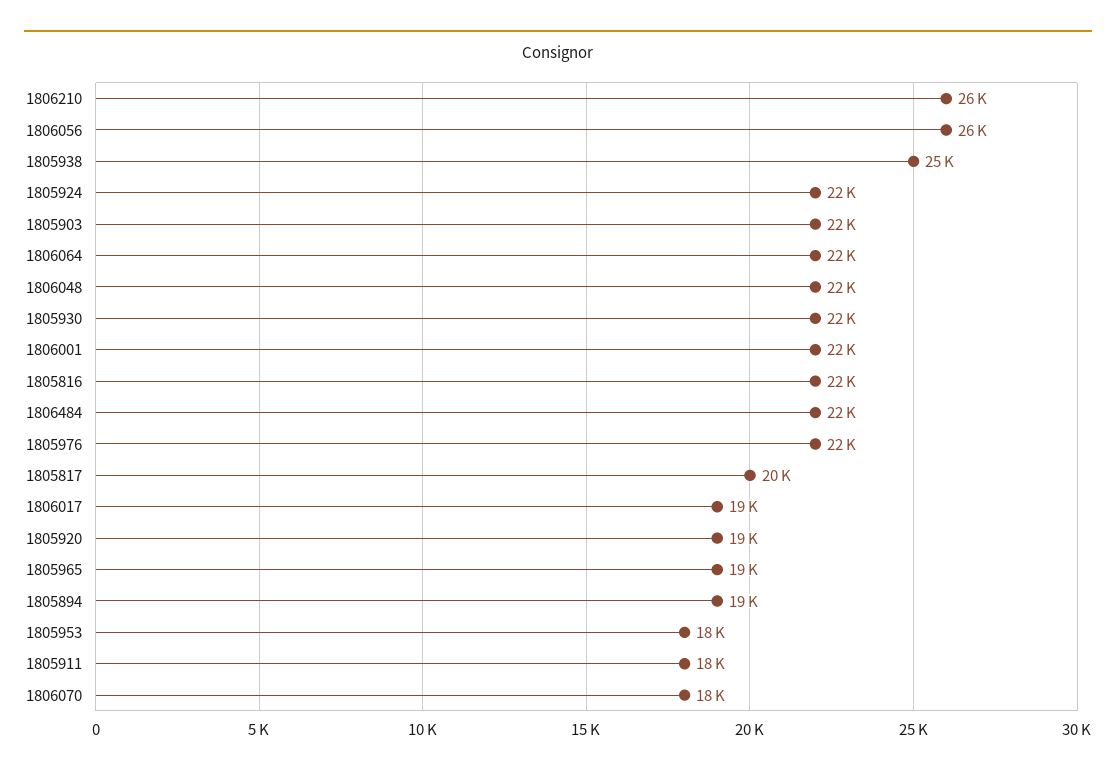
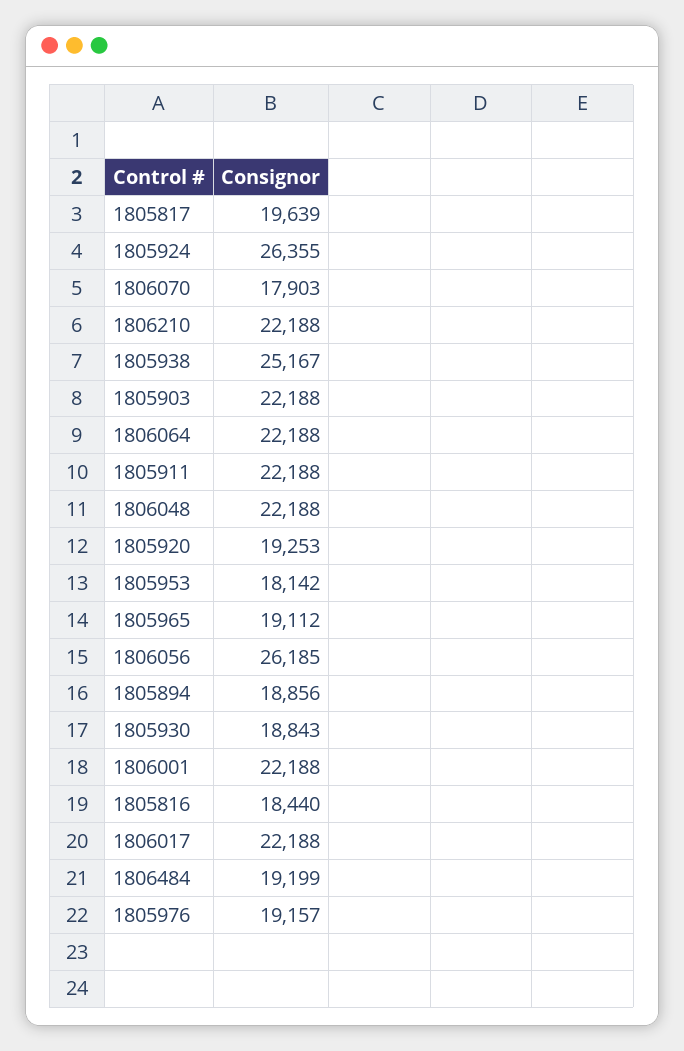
1806210: 26000 -> 22188
1805924: 22000 -> 26355
1805930: 22000 -> 18843
1805816: 22000 -> 18440
1806484: 22000 -> 19199
1805976: 22000 -> 19157
1806017: 19000 -> 22188
1805911: 18000 -> 22188

